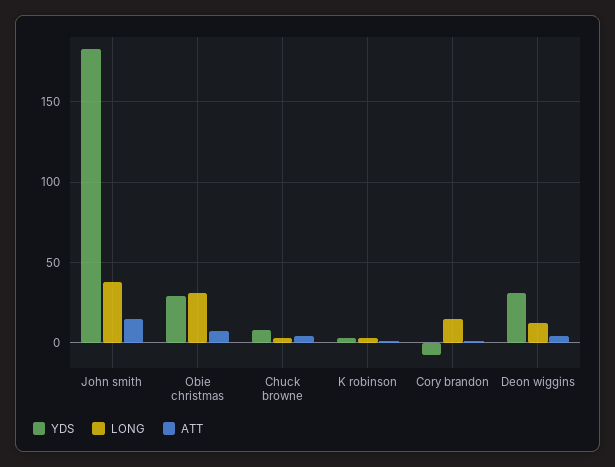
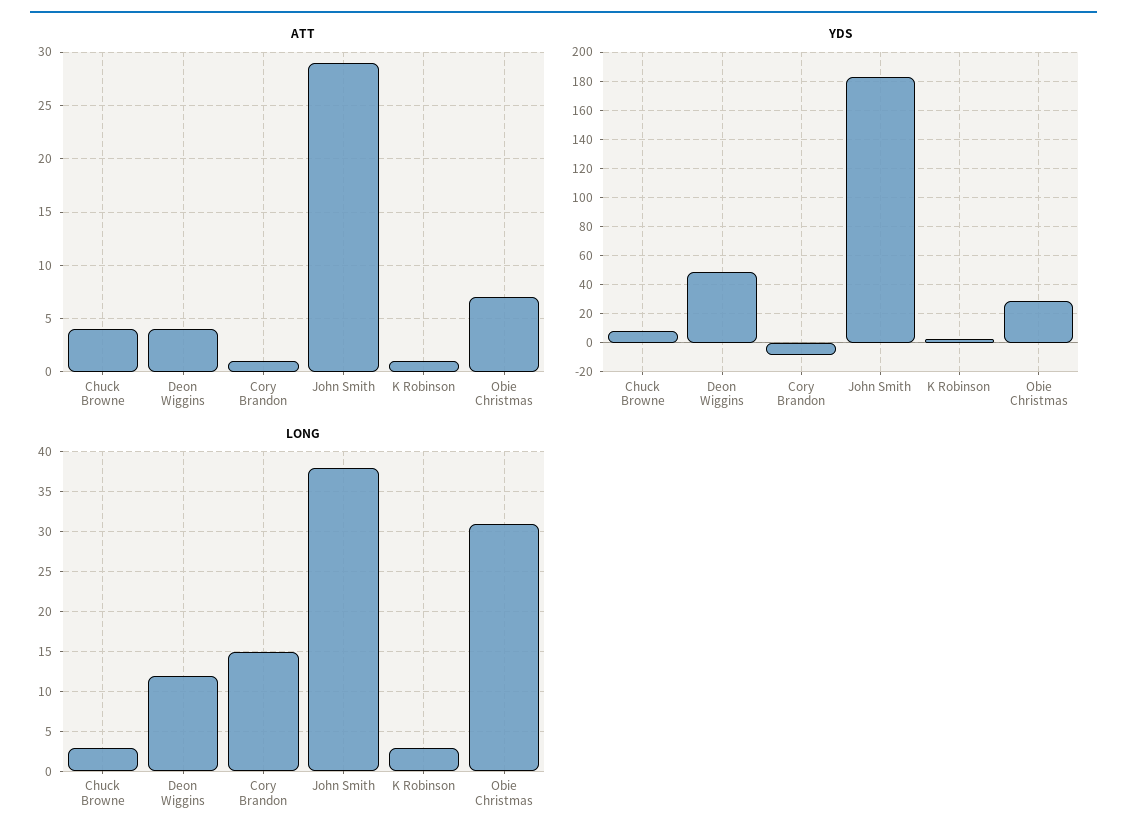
ATT, John smith: 15 -> 29
YDS, Deon wiggins: 30 -> 50

